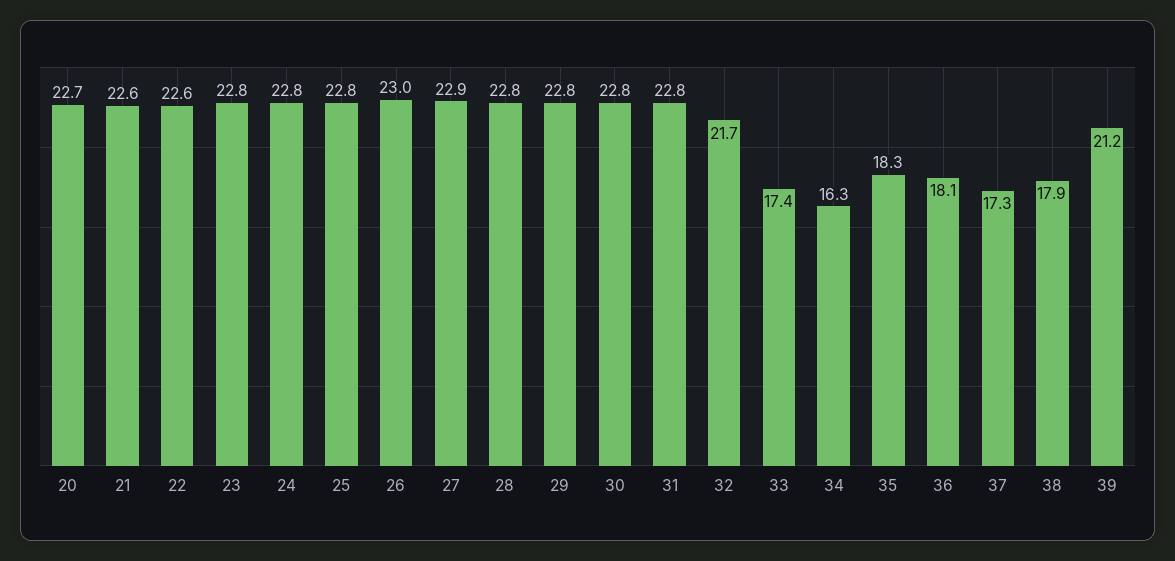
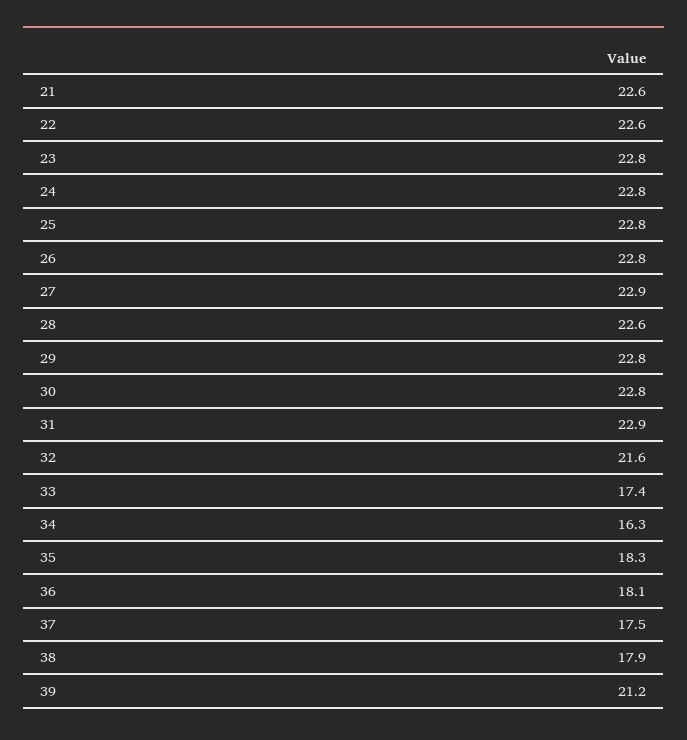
20: 22.7 -> none
26: 23 -> 22.8
28: 22.8 -> 22.6
31: 22.8 -> 22.9
32: 21.7 -> 21.6
37: 17.3 -> 17.5

